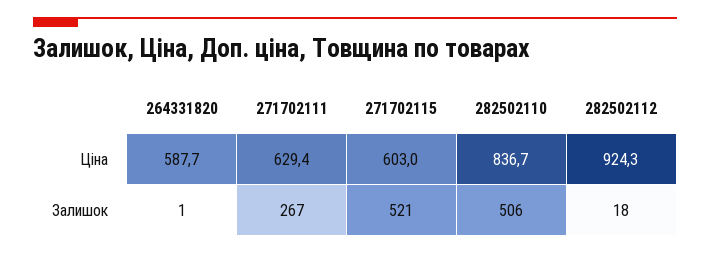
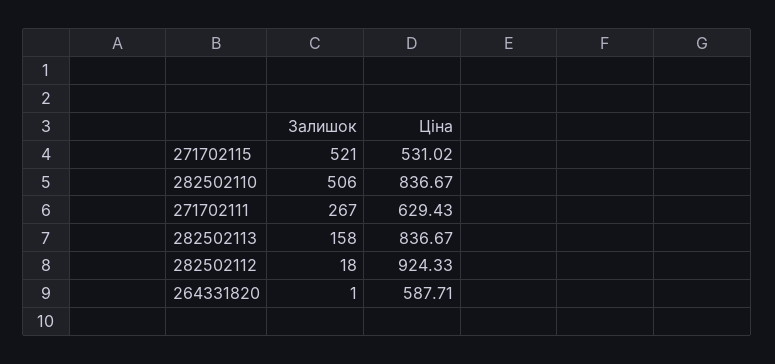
271702115, Ціна: 603 -> 531.02
282502113, Залишок: none -> 158
282502113, Ціна: none -> 836.67

